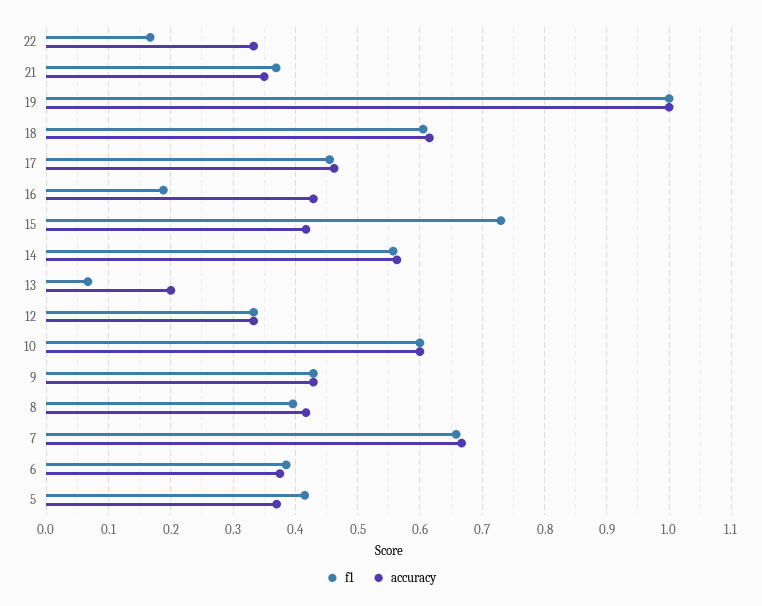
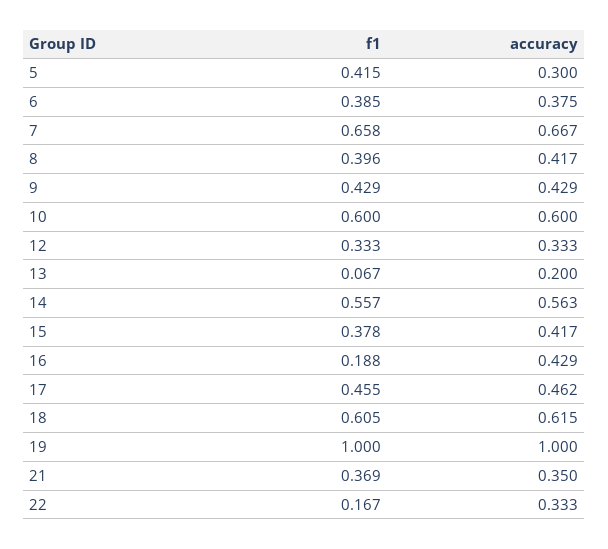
f1, 15: 0.73 -> 0.378
accuracy, 5: 0.37 -> 0.3

